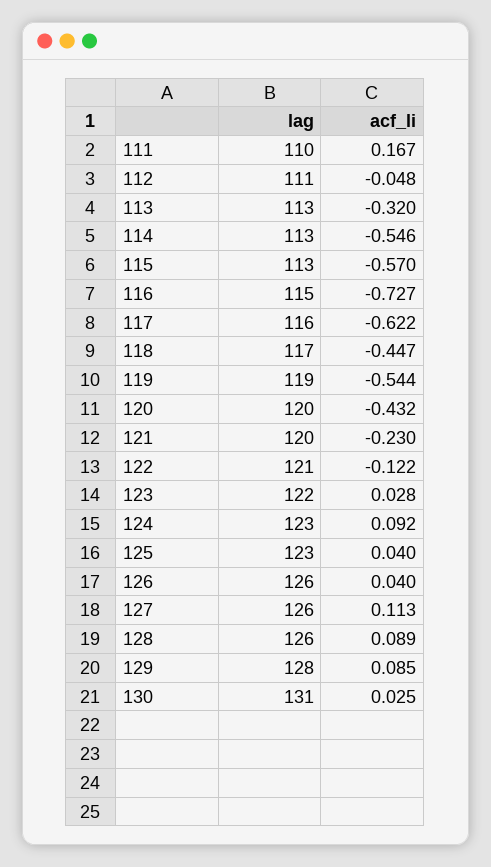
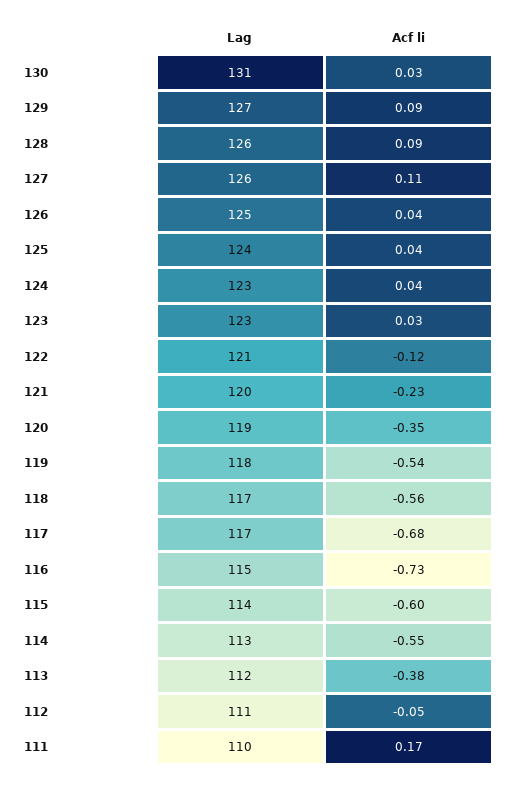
lag, 113: 113 -> 112
acf_li, 113: -0.32 -> -0.38
lag, 115: 113 -> 114
acf_li, 115: -0.57 -> -0.6
lag, 117: 116 -> 117
acf_li, 117: -0.622 -> -0.68
acf_li, 118: -0.447 -> -0.56
lag, 119: 119 -> 118
lag, 120: 120 -> 119
acf_li, 120: -0.432 -> -0.35
lag, 123: 122 -> 123
acf_li, 124: 0.092 -> 0.04
lag, 125: 123 -> 124
lag, 126: 126 -> 125
lag, 129: 128 -> 127

